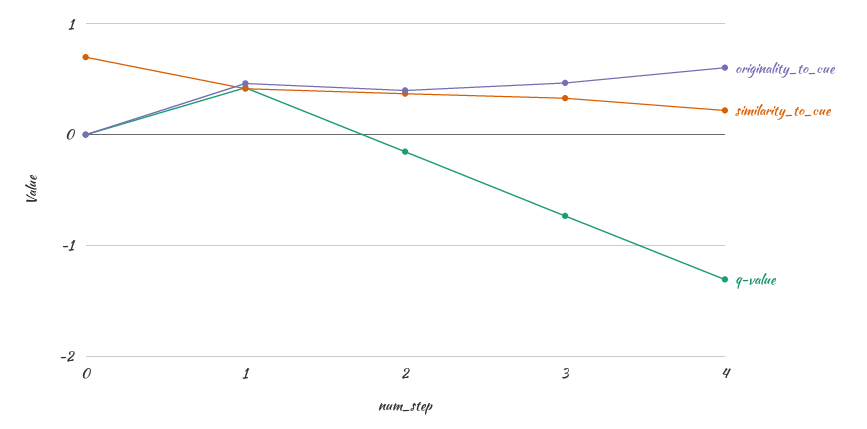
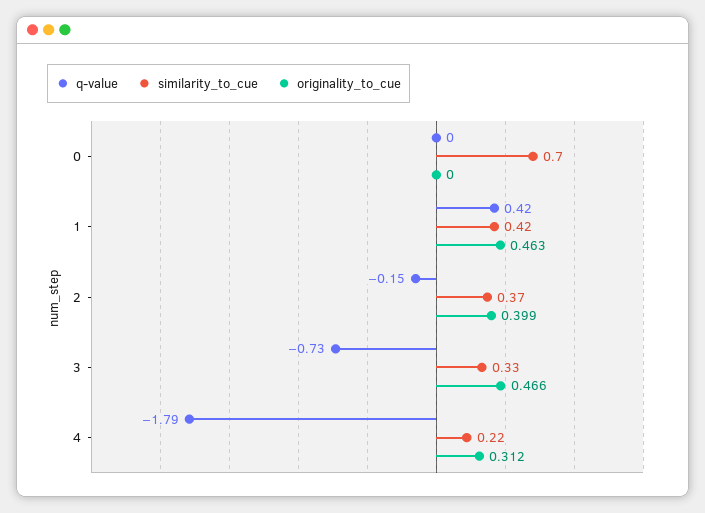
originality_to_cue, 4: 0.6 -> 0.312
q-value, 4: -1.3 -> -1.79

